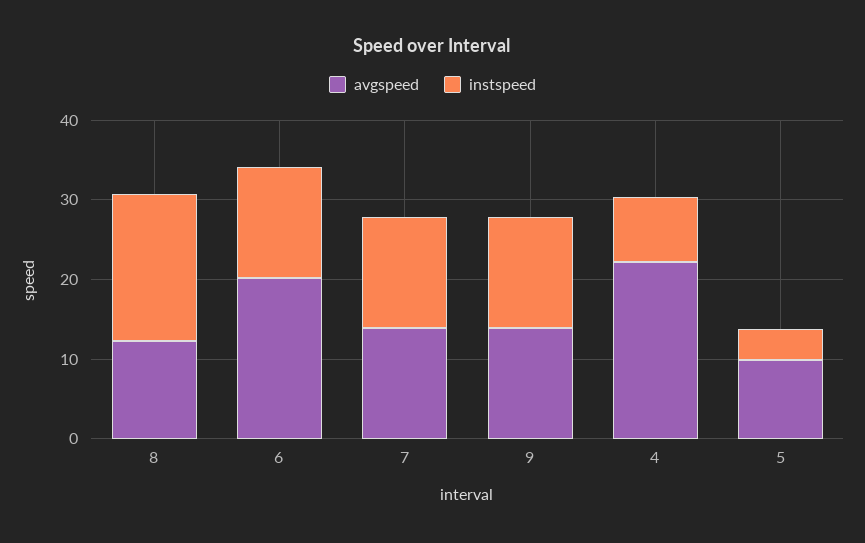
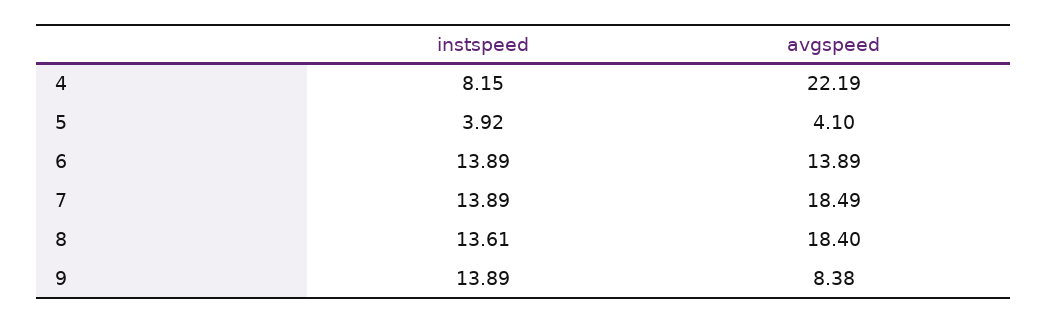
avgspeed, 8: 12 -> 18.4
instspeed, 8: 18 -> 13.61
avgspeed, 6: 20 -> 13.89
avgspeed, 7: 14 -> 18.49
avgspeed, 9: 14 -> 8.38
avgspeed, 5: 10 -> 4.1

